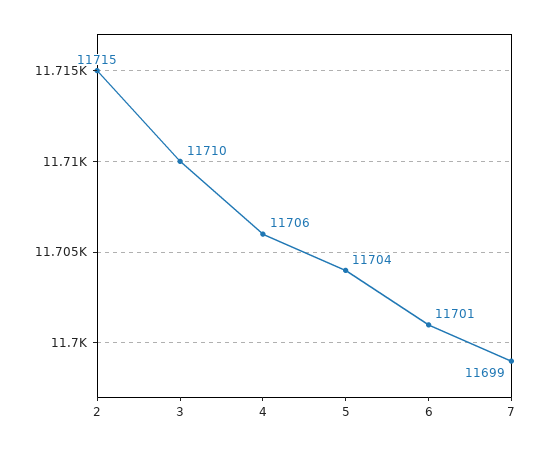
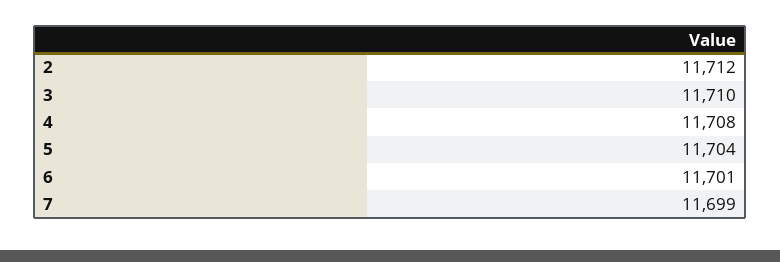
2: 11715 -> 11712
4: 11706 -> 11708

